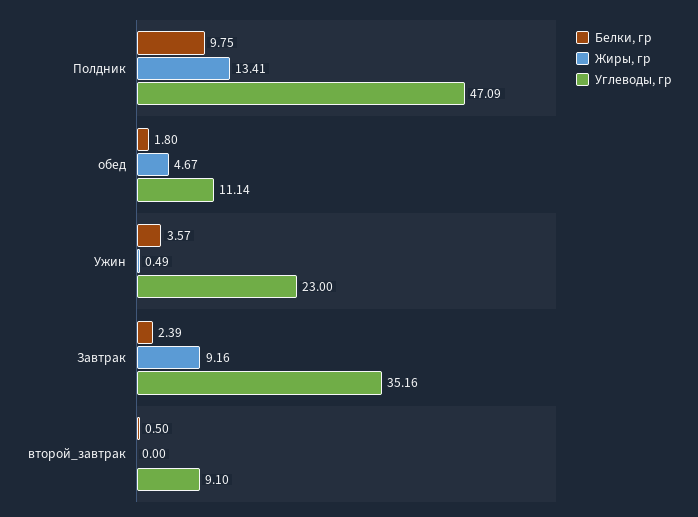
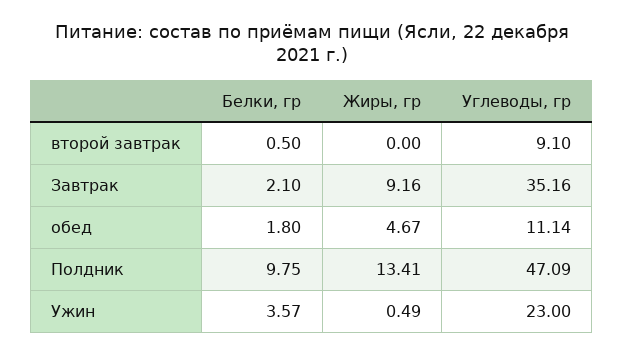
Белки, гр, Завтрак: 2.39 -> 2.1

